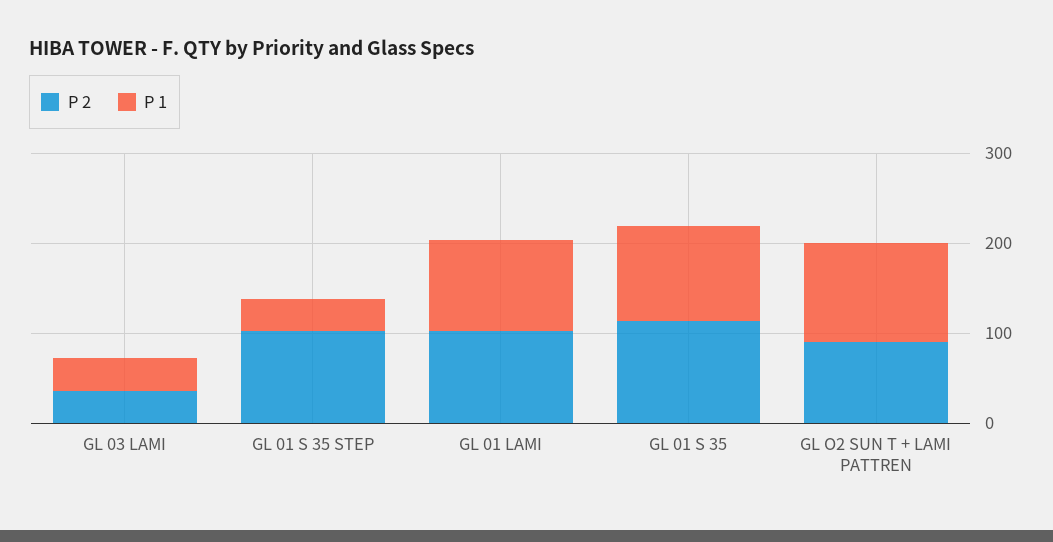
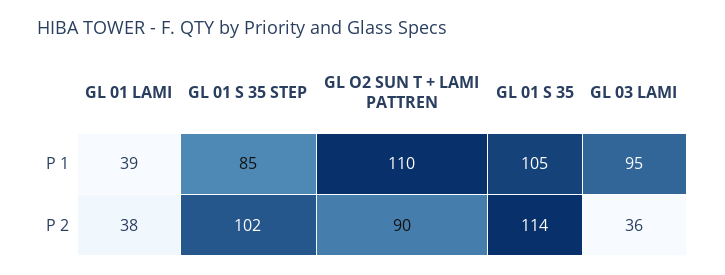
P 1, GL 03 LAMI: 40 -> 95
P 1, GL 01 S 35 STEP: 40 -> 85
P 2, GL 01 LAMI: 100 -> 38
P 1, GL 01 LAMI: 100 -> 39

